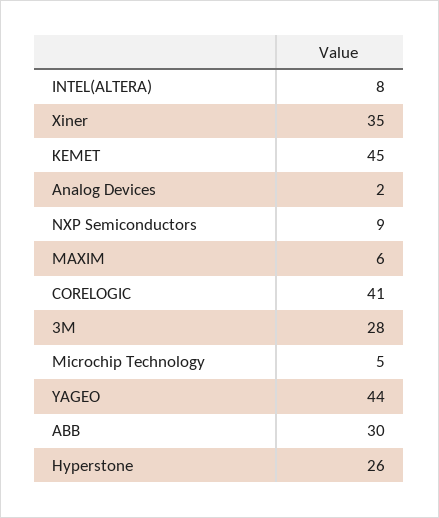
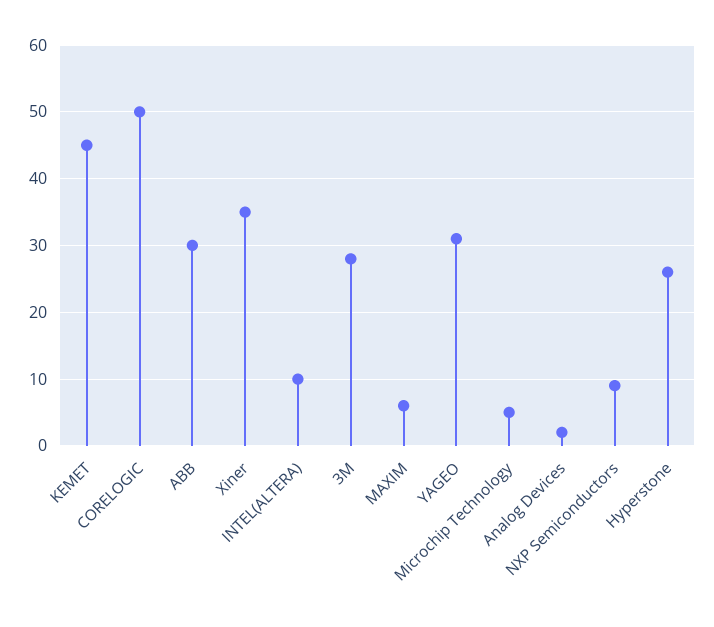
INTEL(ALTERA): 8 -> 10
CORELOGIC: 41 -> 50
YAGEO: 44 -> 31

